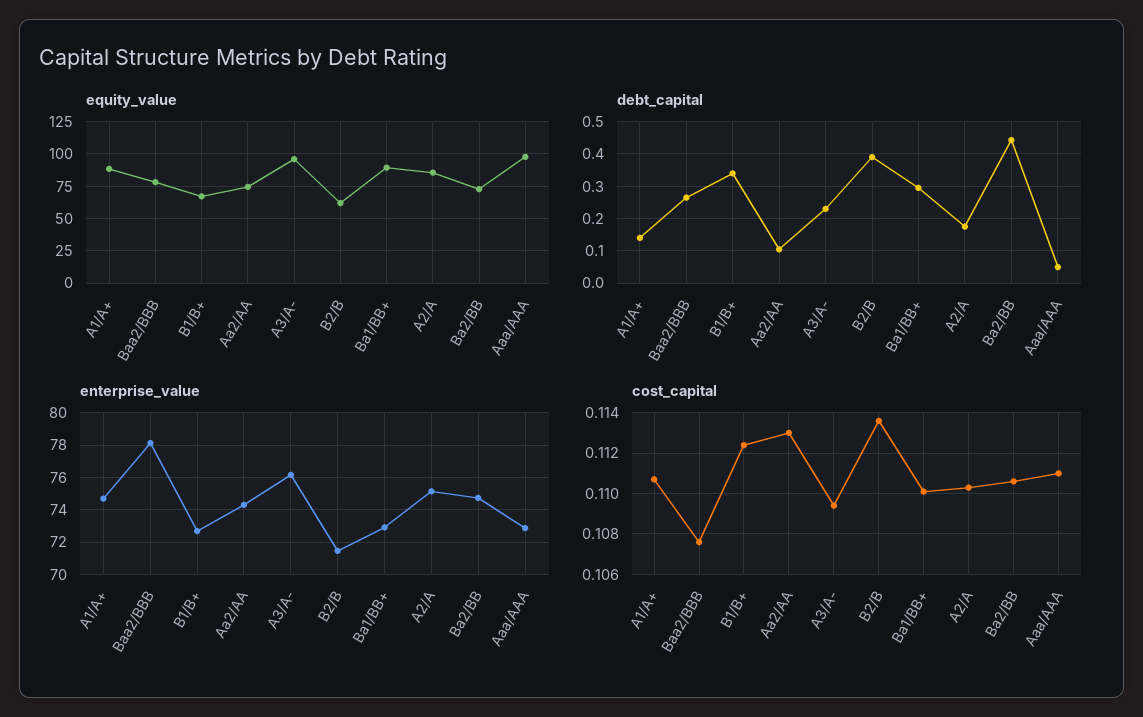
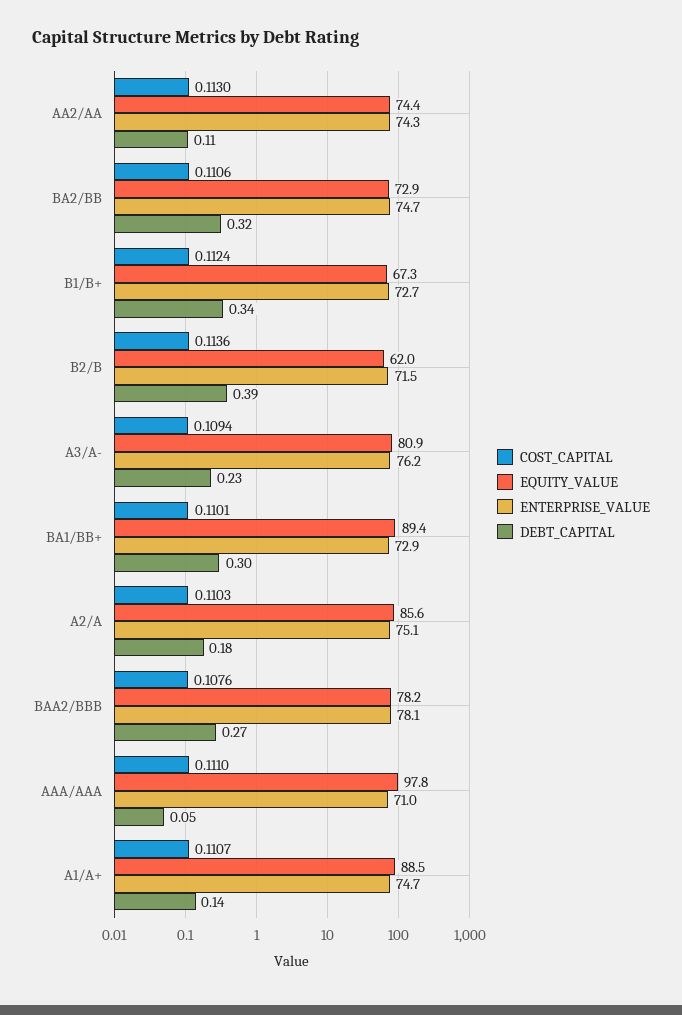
equity_value, A3/A-: 95 -> 80.9
debt_capital, Ba2/BB: 0.44 -> 0.32
enterprise_value, Aaa/AAA: 73 -> 71

